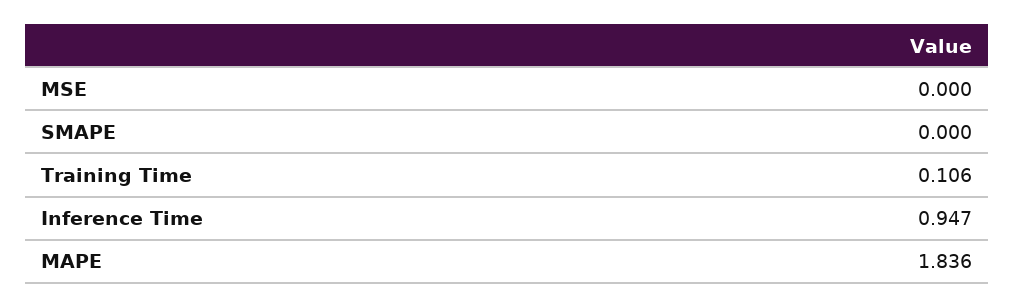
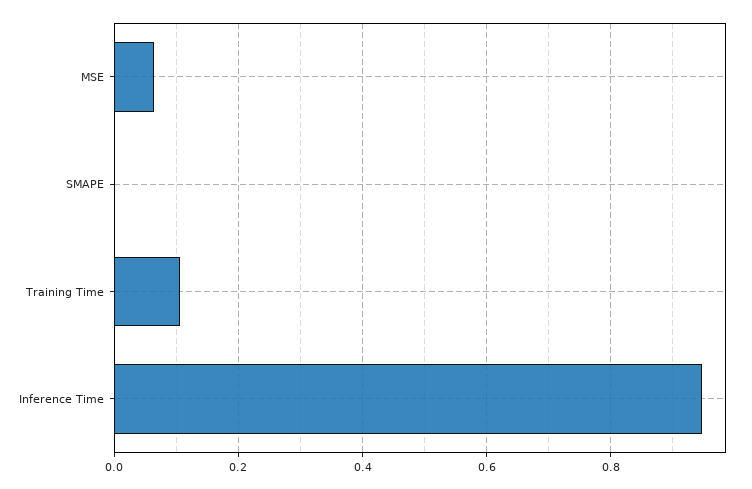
MSE: 0 -> 0.06
MAPE: 1.836 -> none

